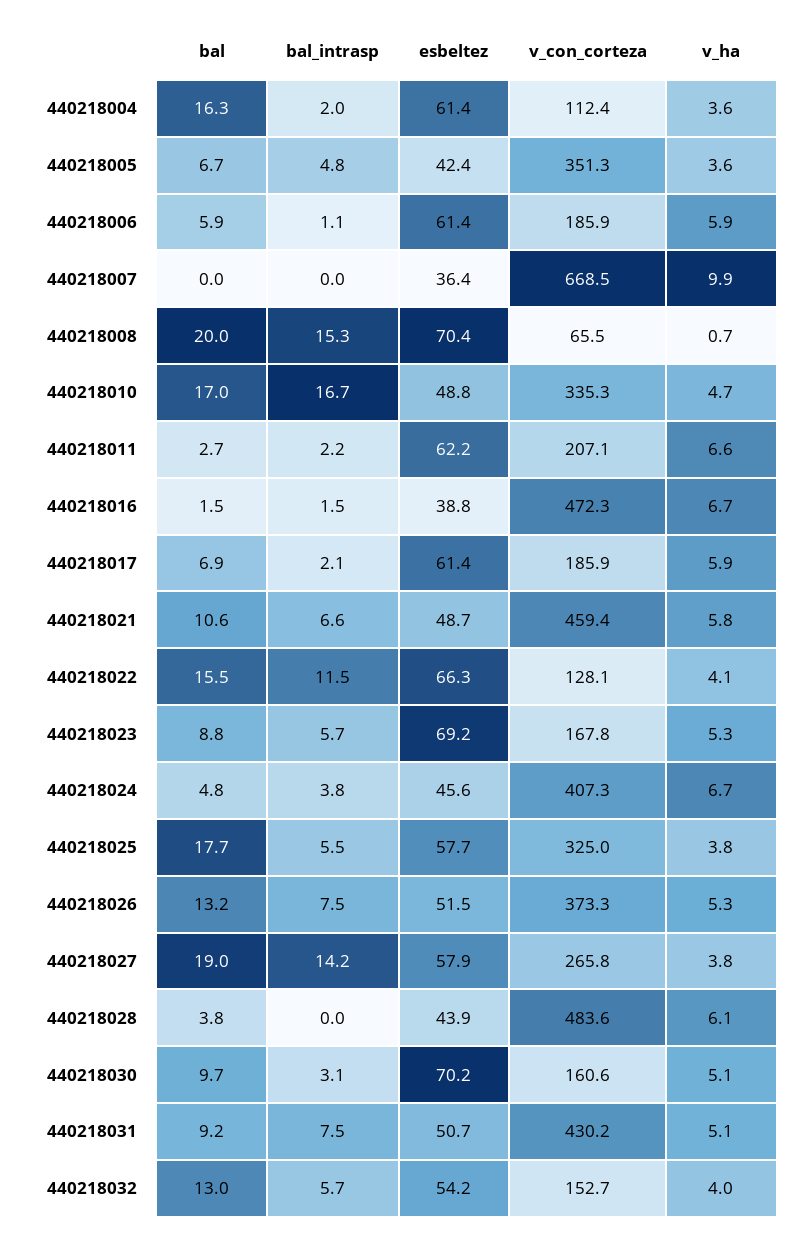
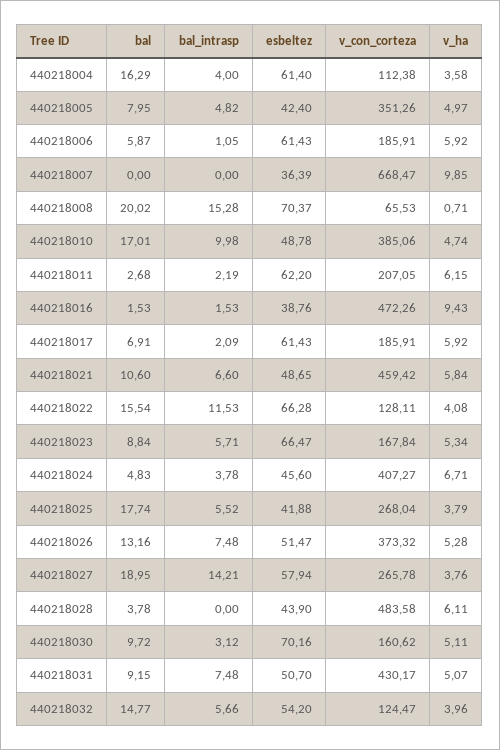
bal_intrasp, 440218004: 2 -> 4
bal, 440218005: 6.7 -> 7.95
v_ha, 440218005: 3.6 -> 4.97
bal_intrasp, 440218010: 16.7 -> 9.98
v_con_corteza, 440218010: 335.3 -> 385.06
v_ha, 440218011: 6.6 -> 6.15
v_ha, 440218016: 6.7 -> 9.43
esbeltez, 440218023: 69.2 -> 66.47
esbeltez, 440218025: 57.7 -> 41.88
v_con_corteza, 440218025: 325 -> 268.04
bal, 440218032: 13 -> 14.77
v_con_corteza, 440218032: 152.7 -> 124.47

